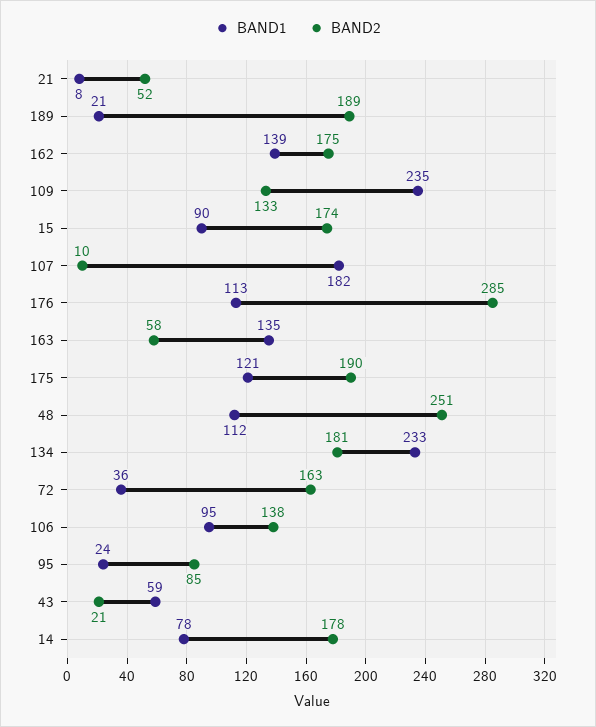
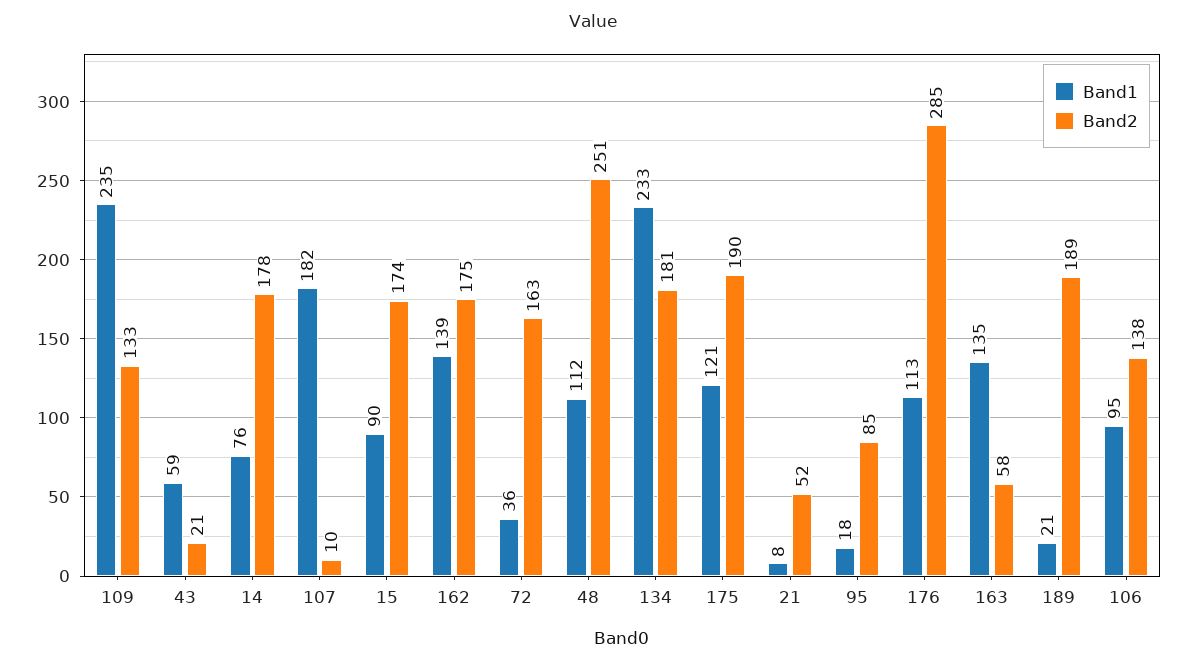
BAND1, 95: 24 -> 18
BAND1, 14: 78 -> 76

